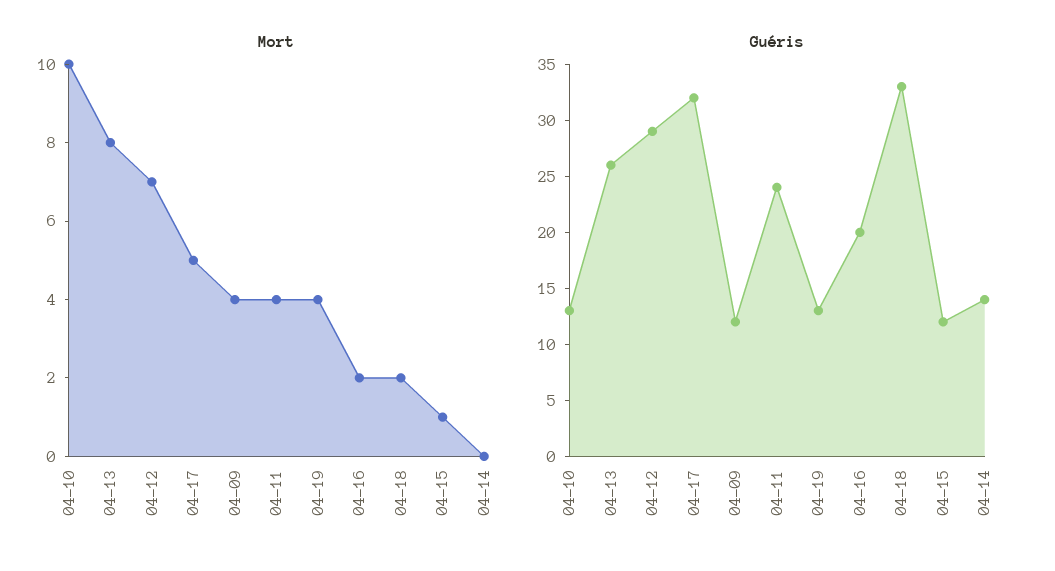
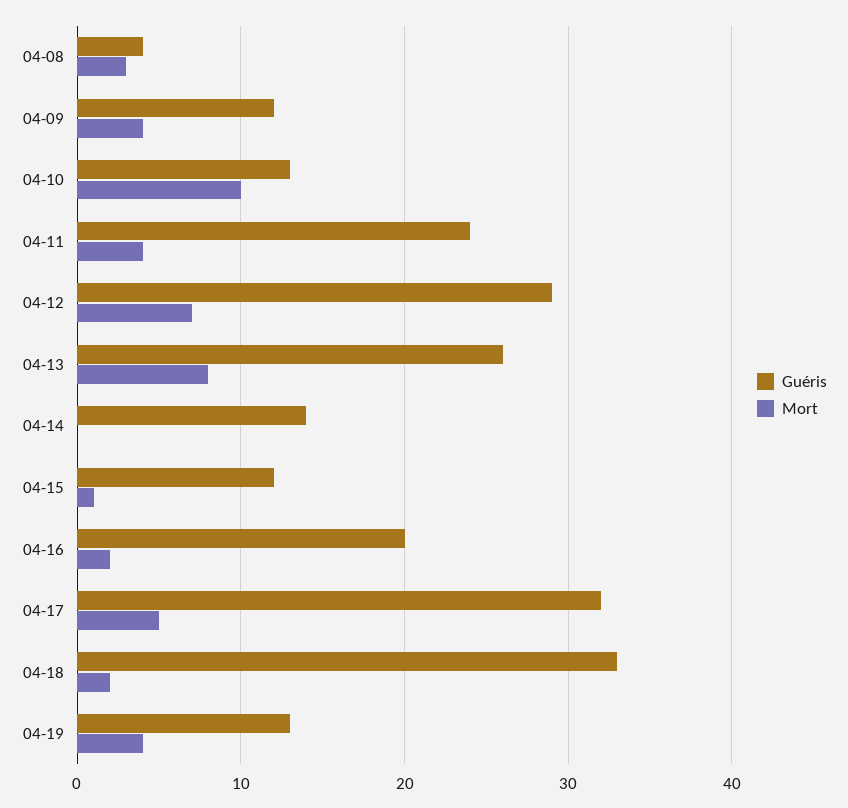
Guéris, 04-08: none -> 4
Mort, 04-08: none -> 3

